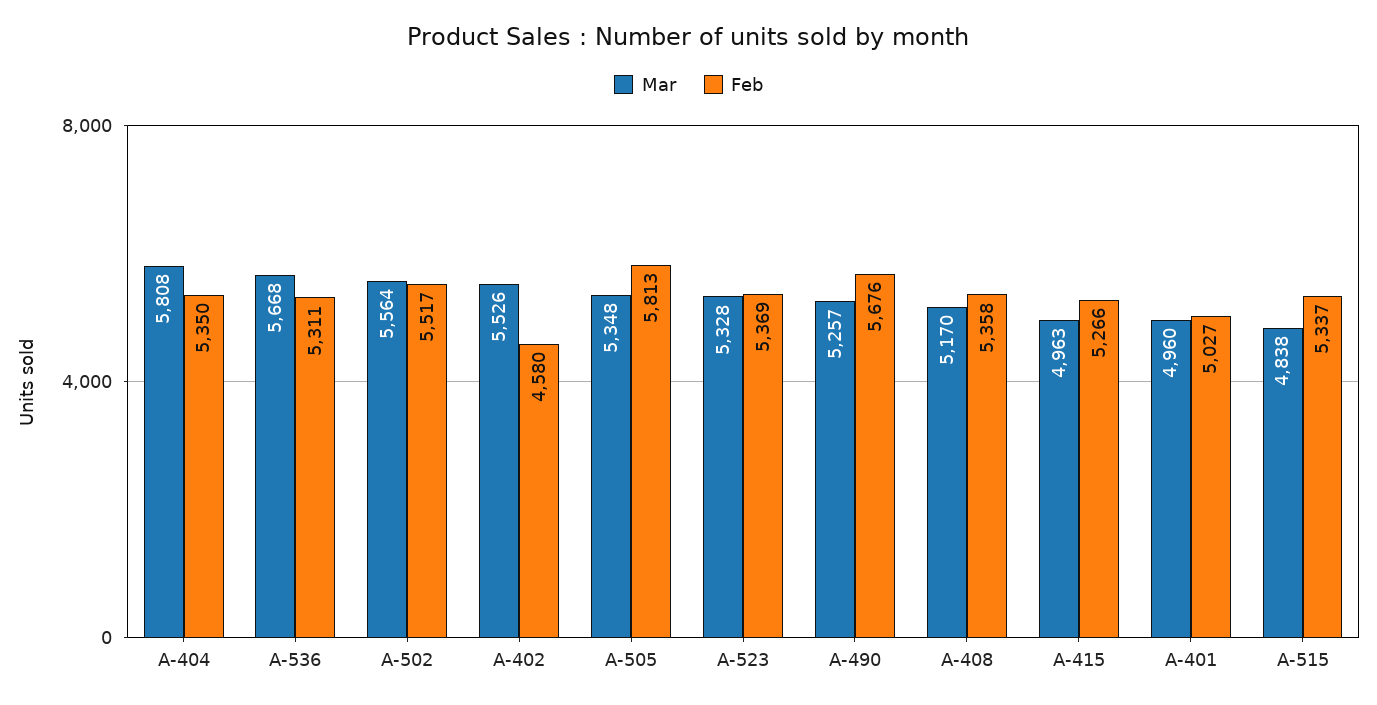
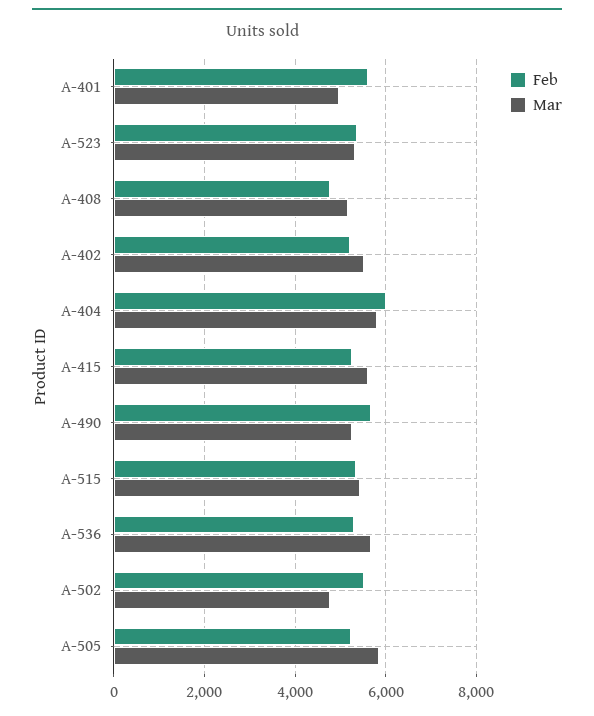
Feb, A-404: 5350 -> 6000
Mar, A-502: 5564 -> 4800
Feb, A-402: 4580 -> 5200
Mar, A-505: 5348 -> 5800
Feb, A-505: 5813 -> 5200
Feb, A-408: 5358 -> 4800
Mar, A-415: 4963 -> 5600
Feb, A-401: 5027 -> 5600
Mar, A-515: 4838 -> 5400

